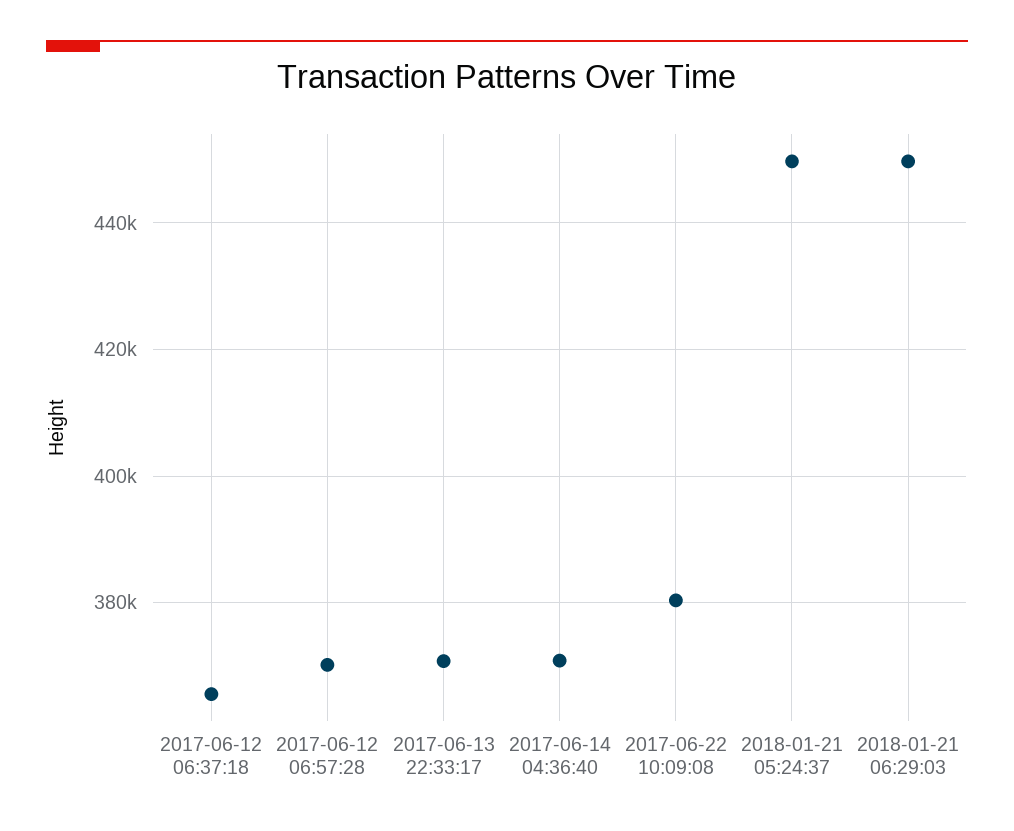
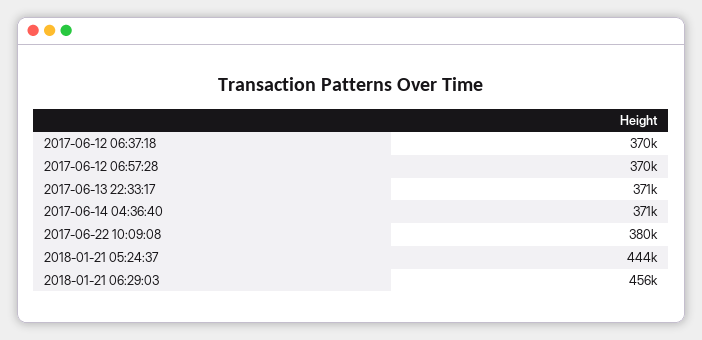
2017-06-12 06:37:18: 366000 -> 370000
2018-01-21 05:24:37: 450000 -> 444000
2018-01-21 06:29:03: 450000 -> 456000

